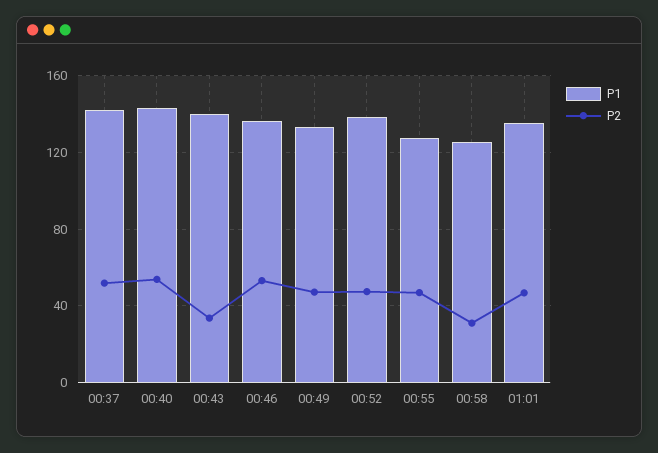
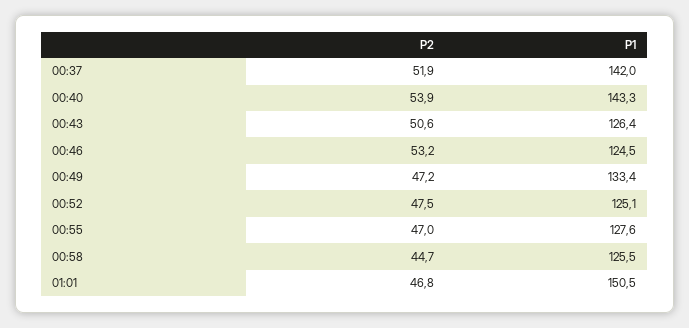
P1, 00:43: 140 -> 126.4
P2, 00:43: 35 -> 50.6
P1, 00:46: 135 -> 124.5
P1, 00:52: 140 -> 125.1
P2, 00:58: 30 -> 44.7
P1, 01:01: 135 -> 150.5

